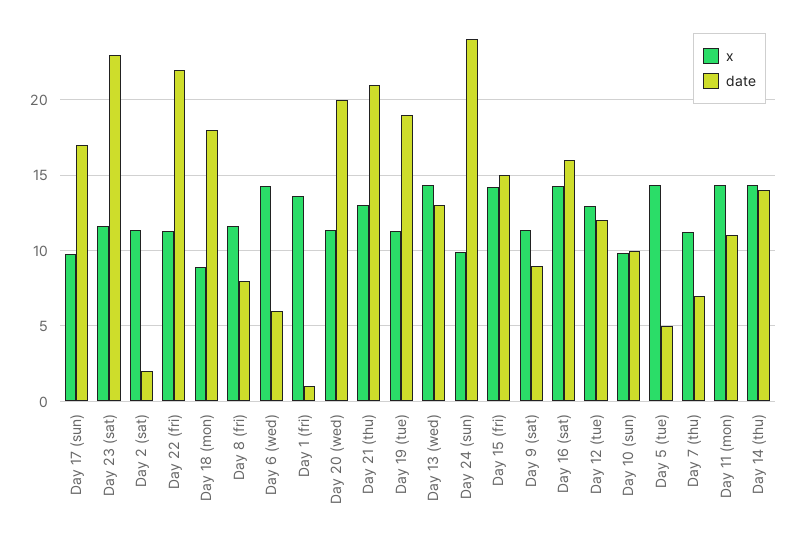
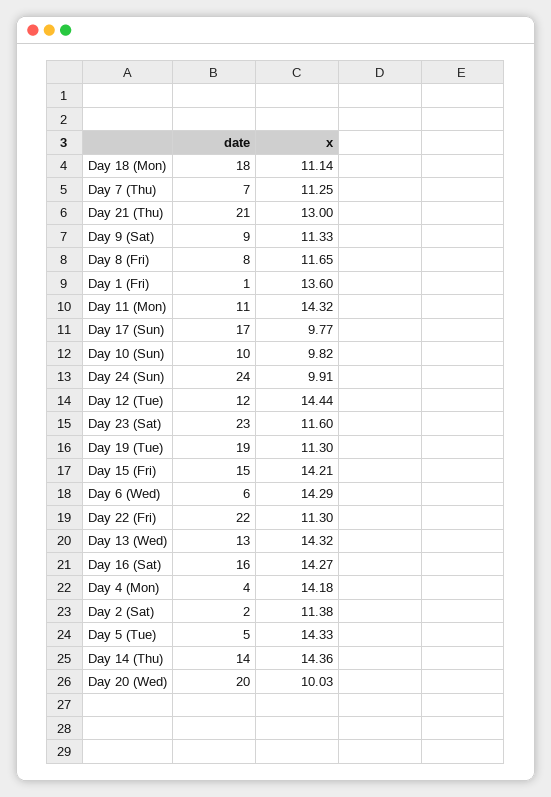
x, Day 18 (mon): 9 -> 11.14
x, Day 20 (wed): 11.5 -> 10.03
x, Day 12 (tue): 13 -> 14.44
date, Day 4 (Mon): none -> 4
x, Day 4 (Mon): none -> 14.18

